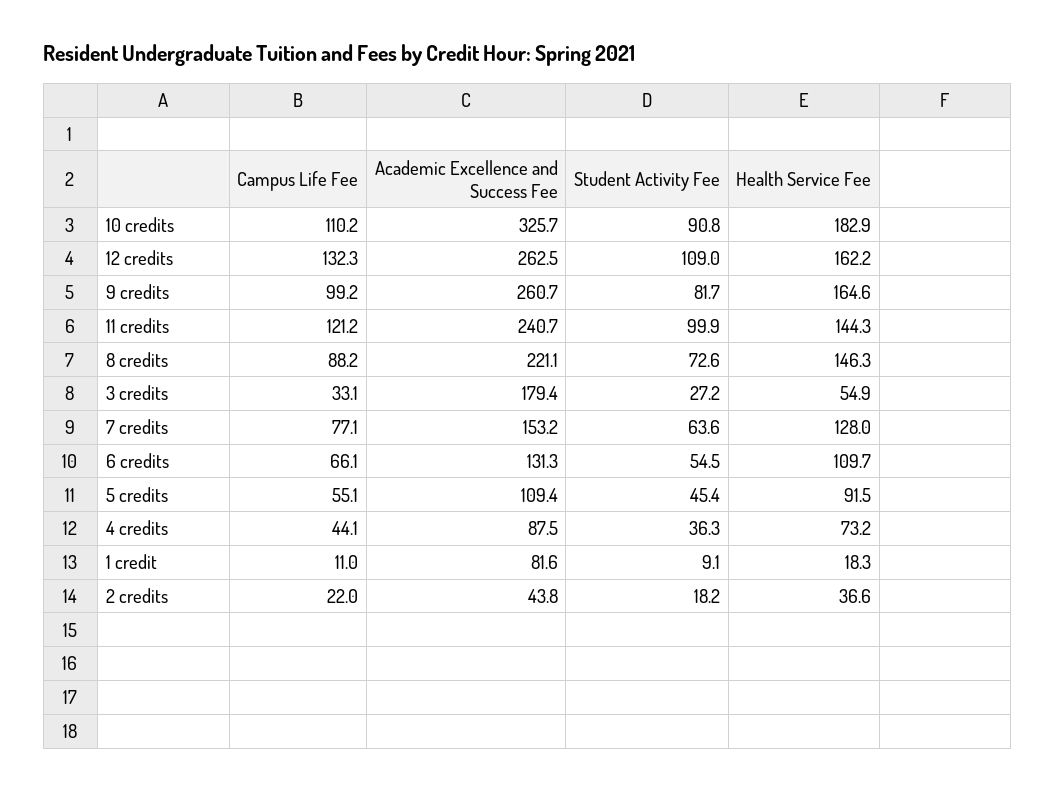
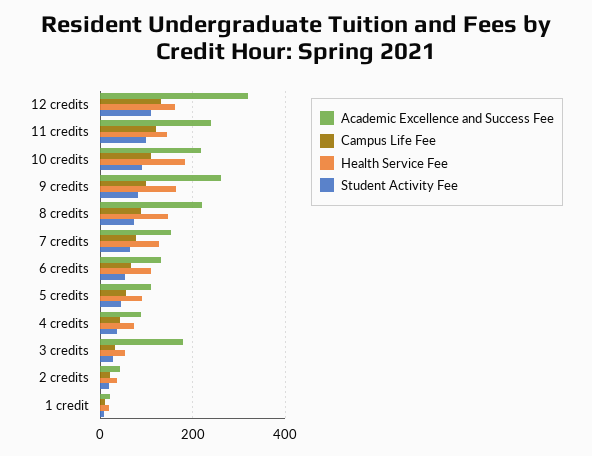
Academic Excellence and Success Fee, 10 credits: 325.7 -> 220
Academic Excellence and Success Fee, 12 credits: 262.5 -> 320
Academic Excellence and Success Fee, 1 credit: 81.6 -> 20

